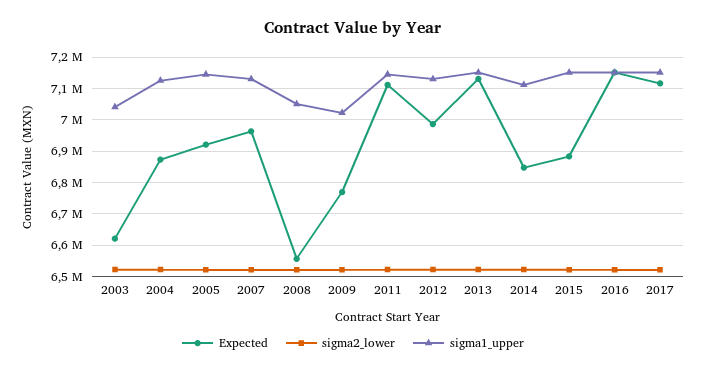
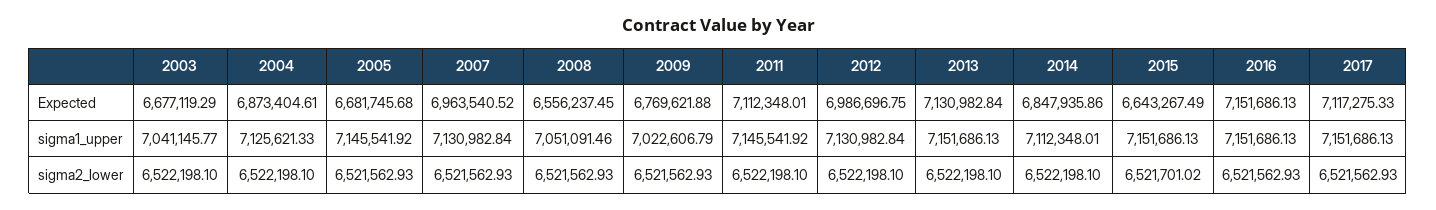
Expected, 2003: 6620000 -> 6677119.29
Expected, 2005: 6920000 -> 6681745.68
Expected, 2015: 6880000 -> 6643267.49

